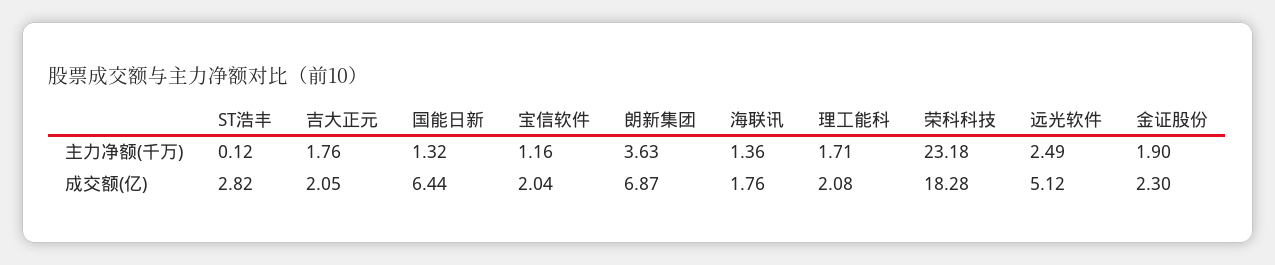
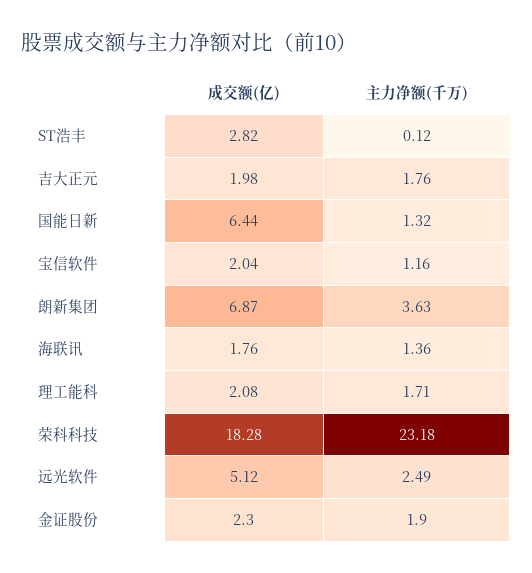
吉大正元, 成交额(亿): 2.05 -> 1.98

